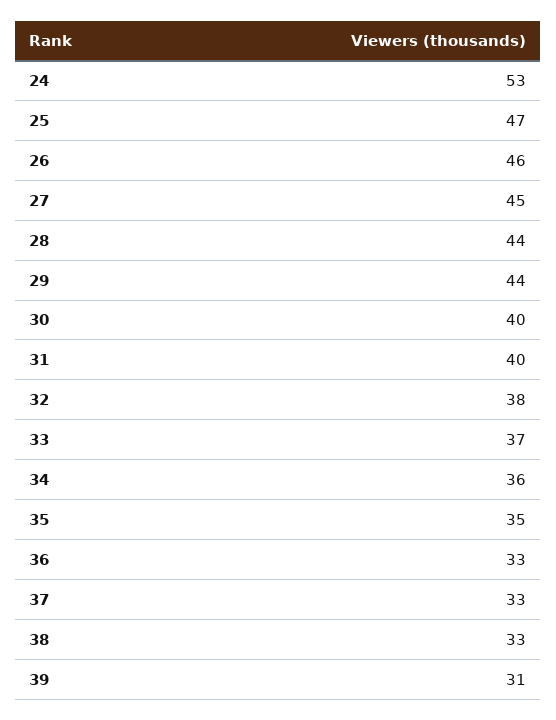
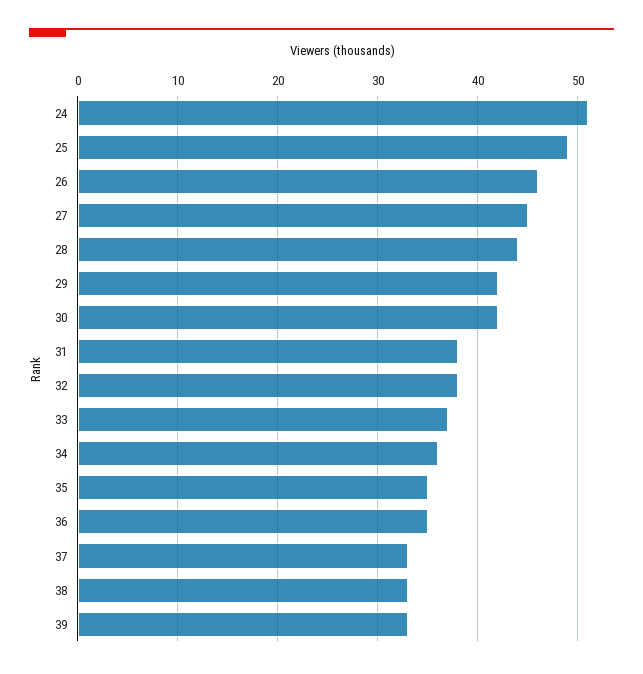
24: 53 -> 51
25: 47 -> 49
29: 44 -> 42
30: 40 -> 42
31: 40 -> 38
36: 33 -> 35
39: 31 -> 33

